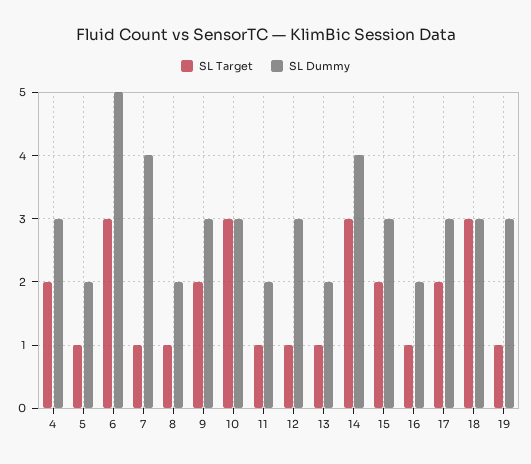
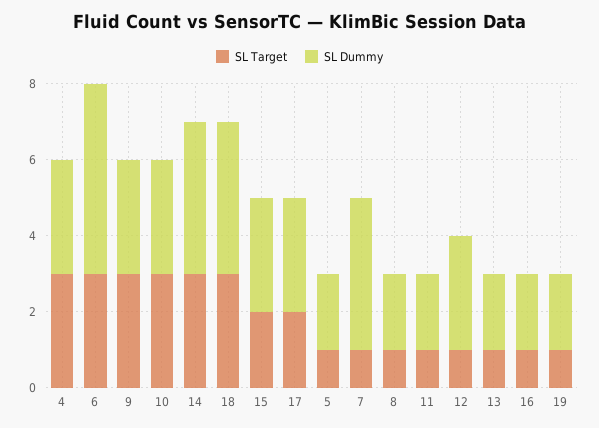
SL Target, 4: 2 -> 3
SL Target, 9: 2 -> 3
SL Dummy, 18: 3 -> 4
SL Dummy, 19: 3 -> 2

